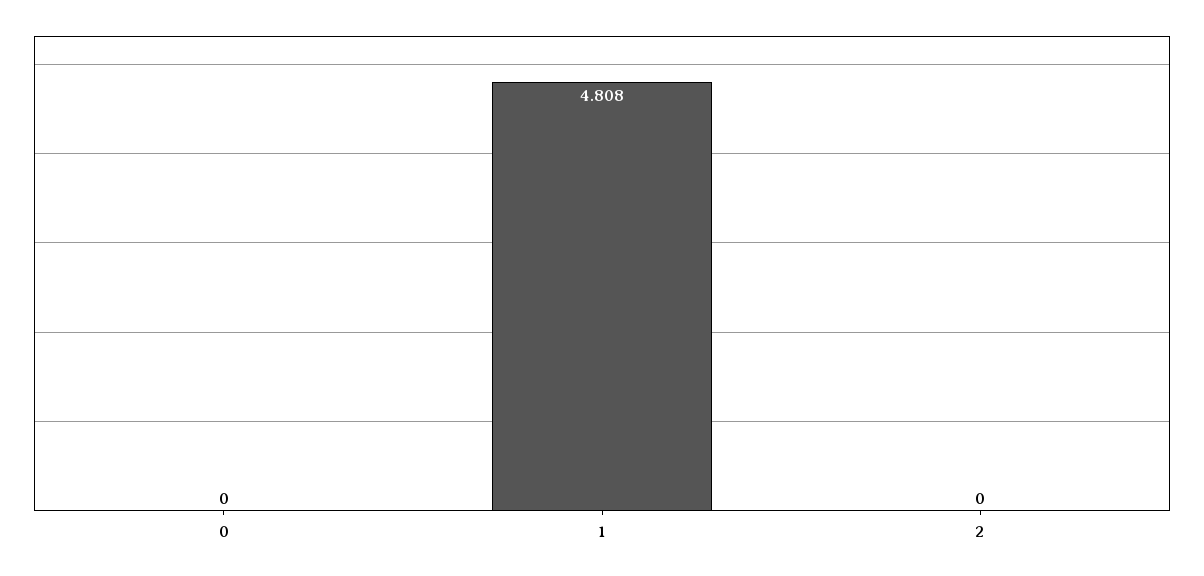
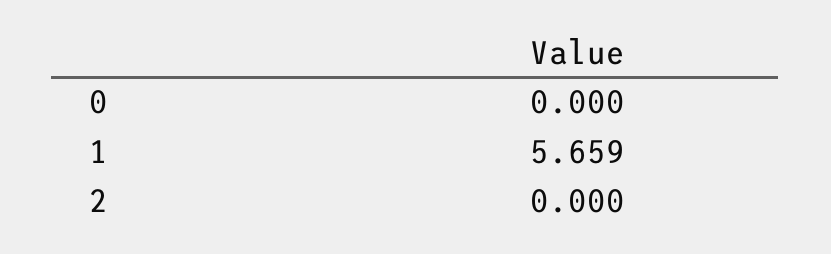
1: 4.808 -> 5.659

